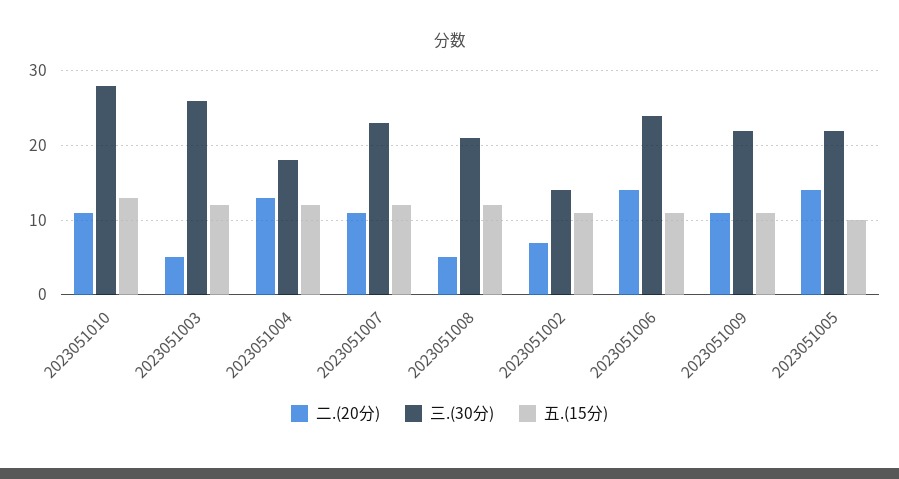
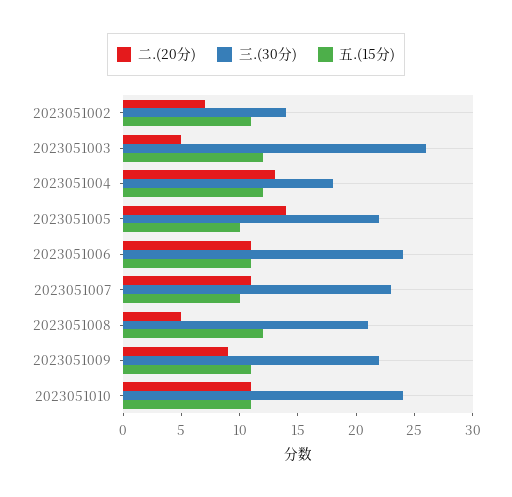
三.(30分), 2023051010: 28 -> 24
五.(15分), 2023051010: 13 -> 11
五.(15分), 2023051007: 12 -> 10
二.(20分), 2023051006: 14 -> 11
二.(20分), 2023051009: 11 -> 9

